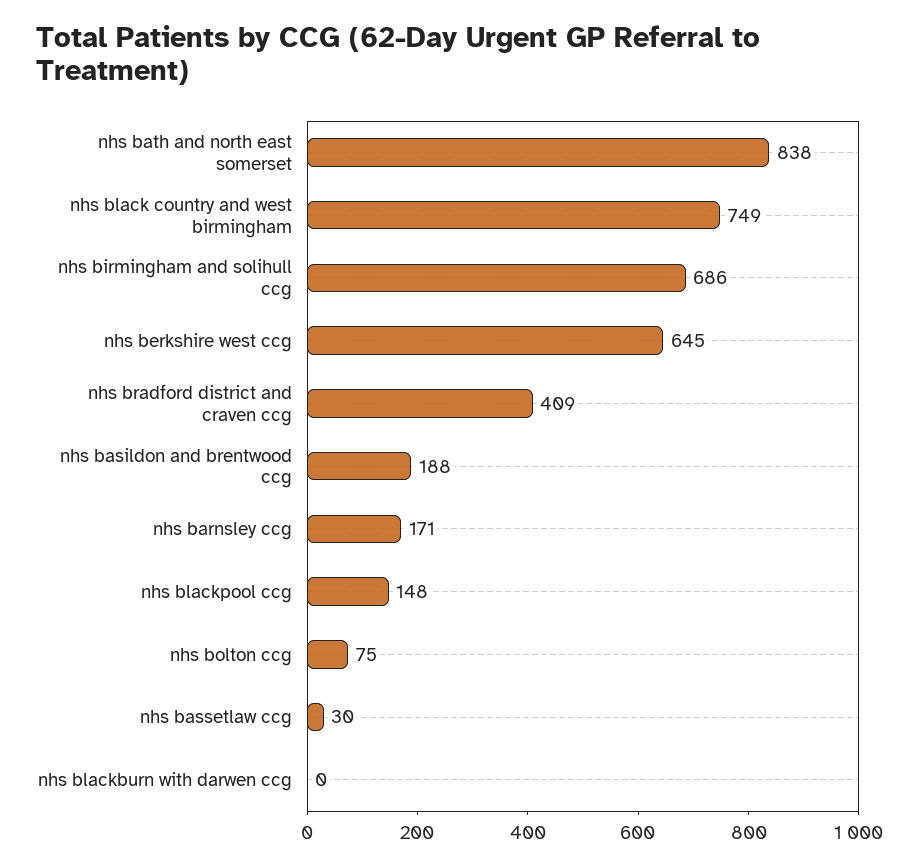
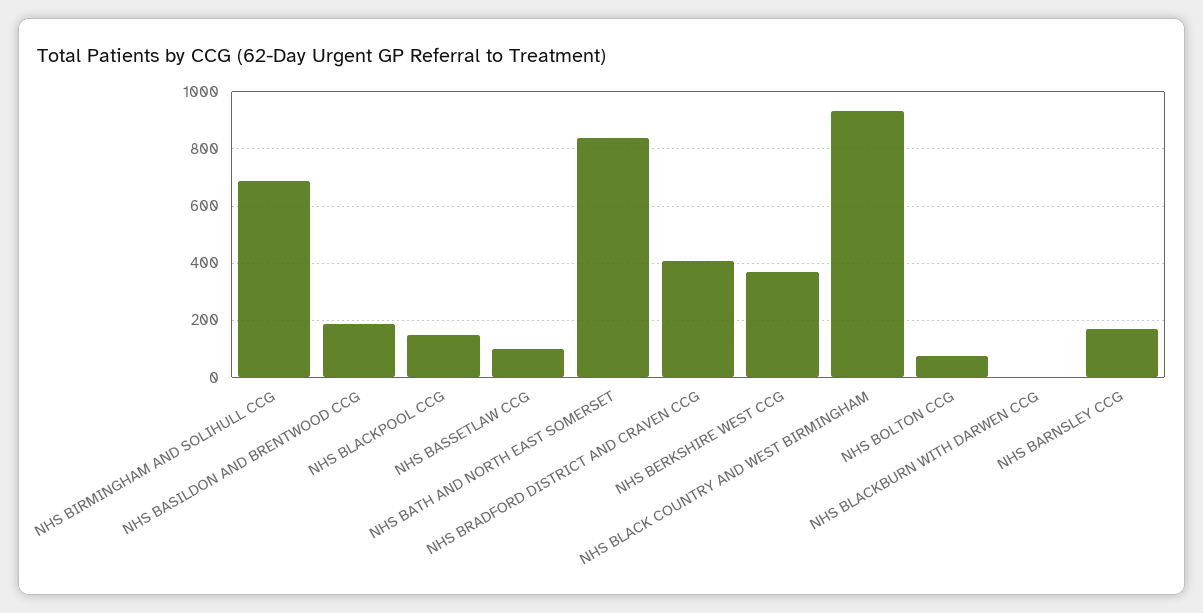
nhs black country and west birmingham: 749 -> 925
nhs berkshire west ccg: 645 -> 375
nhs bassetlaw ccg: 30 -> 100

